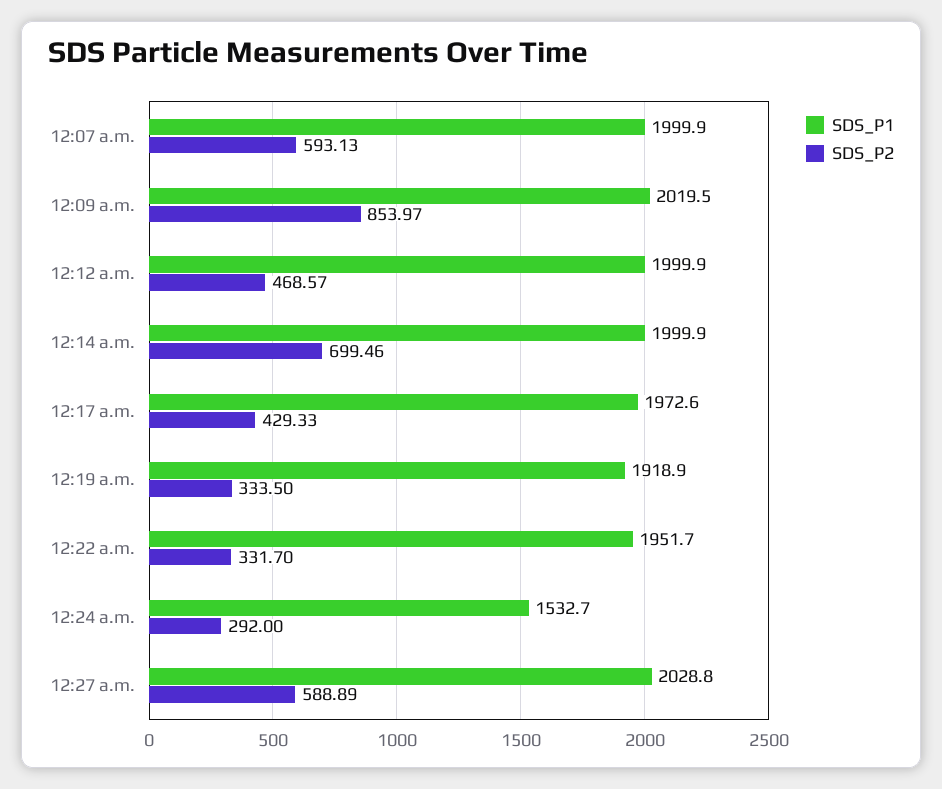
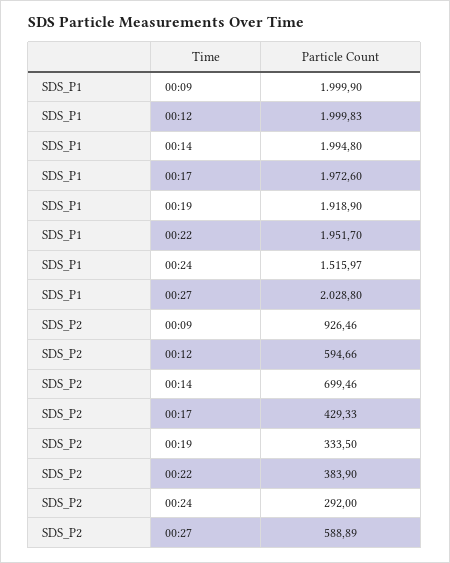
SDS_P1, 12:07 a.m.: 1999.9 -> none
SDS_P2, 12:07 a.m.: 593.13 -> none
SDS_P1, 12:09 a.m.: 2019.5 -> 1999.9
SDS_P2, 12:09 a.m.: 853.97 -> 926.46
SDS_P1, 12:12 a.m.: 1999.9 -> 1999.83
SDS_P2, 12:12 a.m.: 468.57 -> 594.66
SDS_P1, 12:14 a.m.: 1999.9 -> 1994.8
SDS_P2, 12:22 a.m.: 331.7 -> 383.9
SDS_P1, 12:24 a.m.: 1532.7 -> 1515.97

